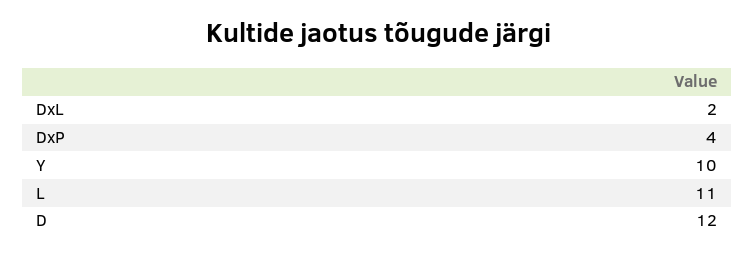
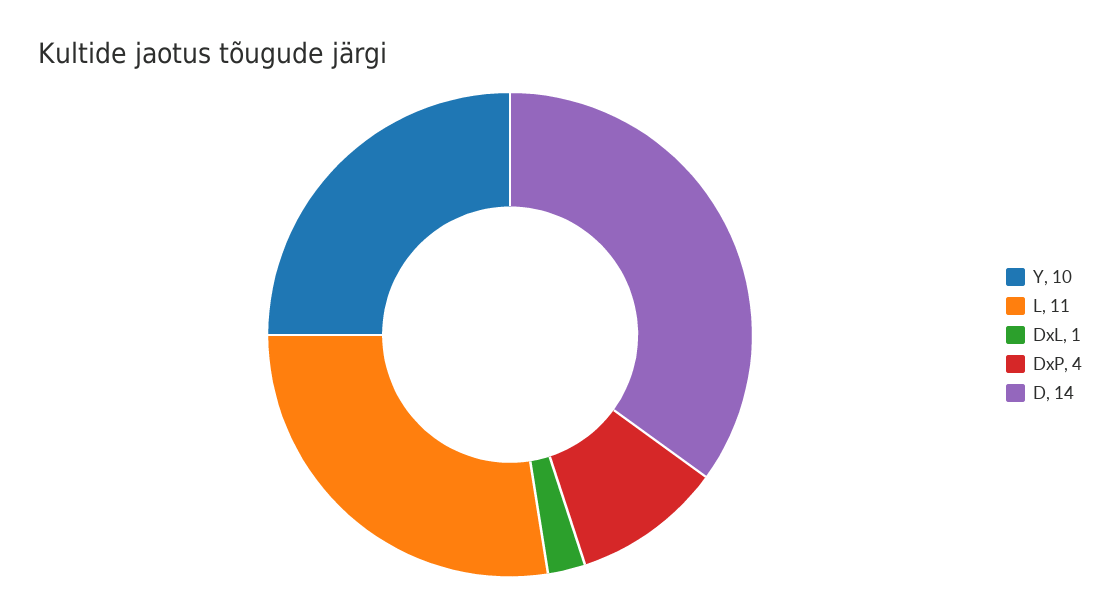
DxL: 2 -> 1
D: 12 -> 14

